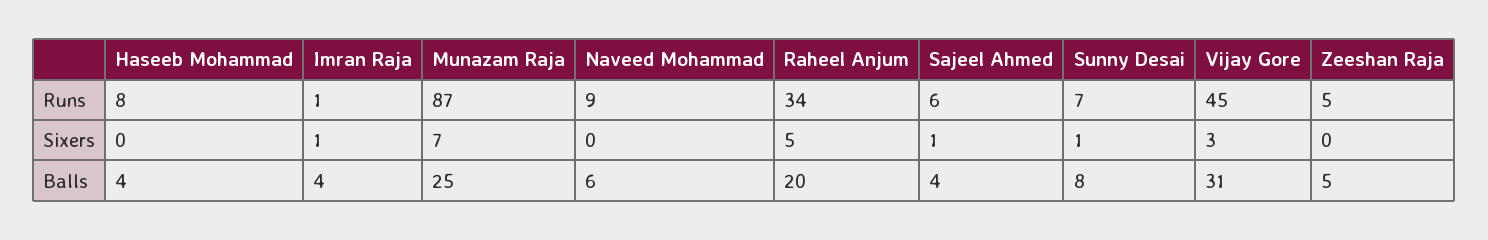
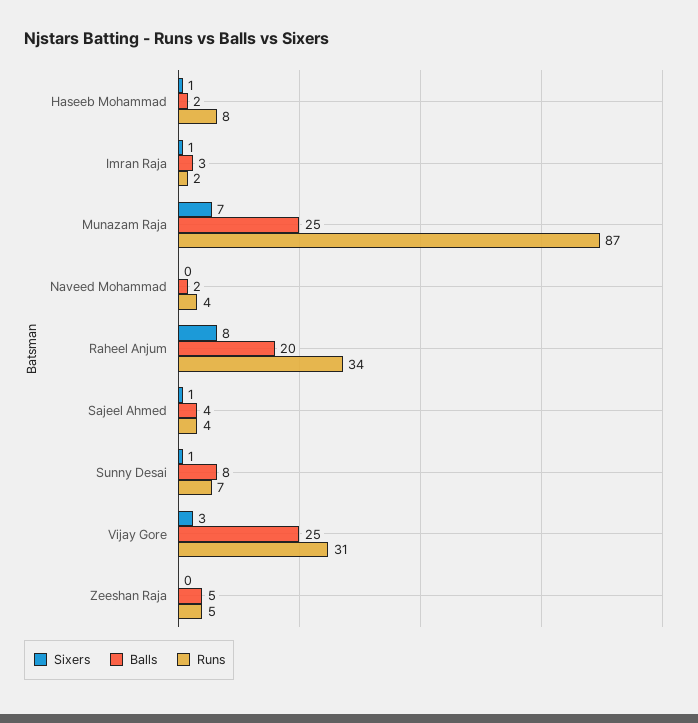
Runs, Imran Raja: 1 -> 2
Runs, Naveed Mohammad: 9 -> 4
Runs, Sajeel Ahmed: 6 -> 4
Runs, Vijay Gore: 45 -> 31
Sixers, Haseeb Mohammad: 0 -> 1
Sixers, Raheel Anjum: 5 -> 8
Balls, Haseeb Mohammad: 4 -> 2
Balls, Imran Raja: 4 -> 3
Balls, Naveed Mohammad: 6 -> 2
Balls, Vijay Gore: 31 -> 25

